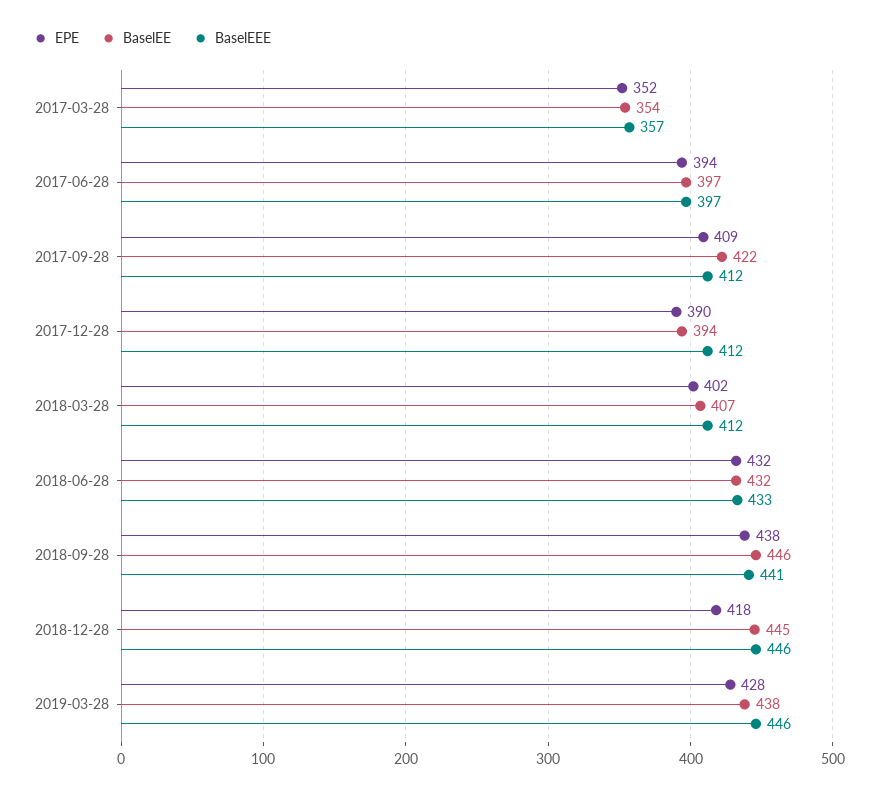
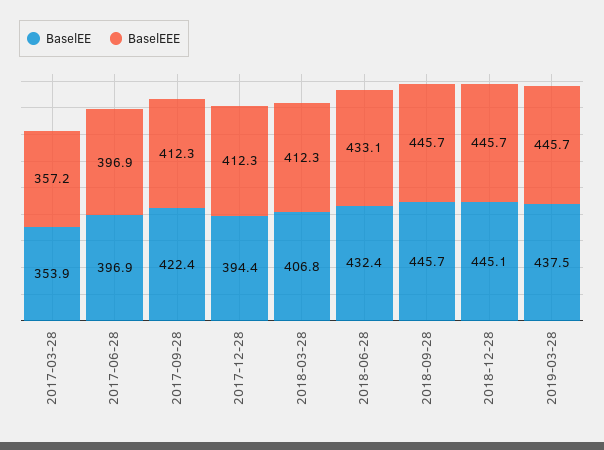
EPE, 2017-03-28: 352 -> none
EPE, 2017-06-28: 394 -> none
EPE, 2017-09-28: 409 -> none
EPE, 2017-12-28: 390 -> none
EPE, 2018-03-28: 402 -> none
EPE, 2018-06-28: 432 -> none
EPE, 2018-09-28: 438 -> none
BaselEEE, 2018-09-28: 441 -> 445.7
EPE, 2018-12-28: 418 -> none
EPE, 2019-03-28: 428 -> none

